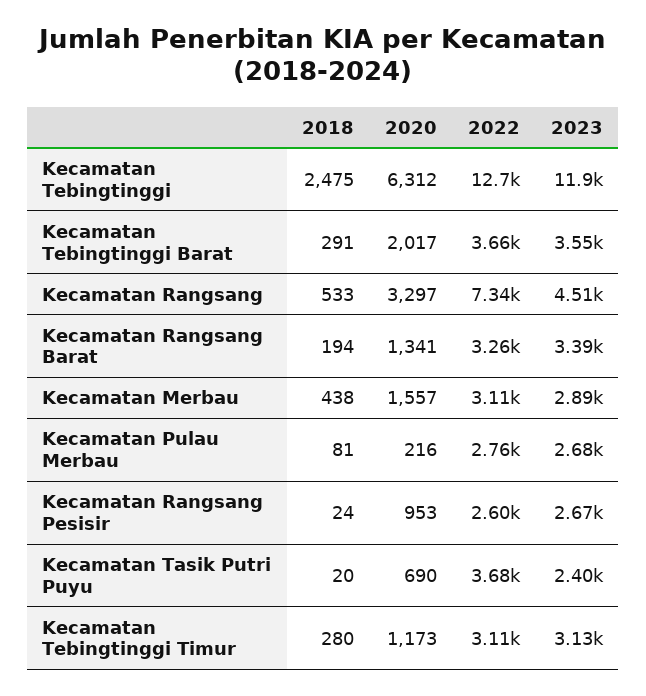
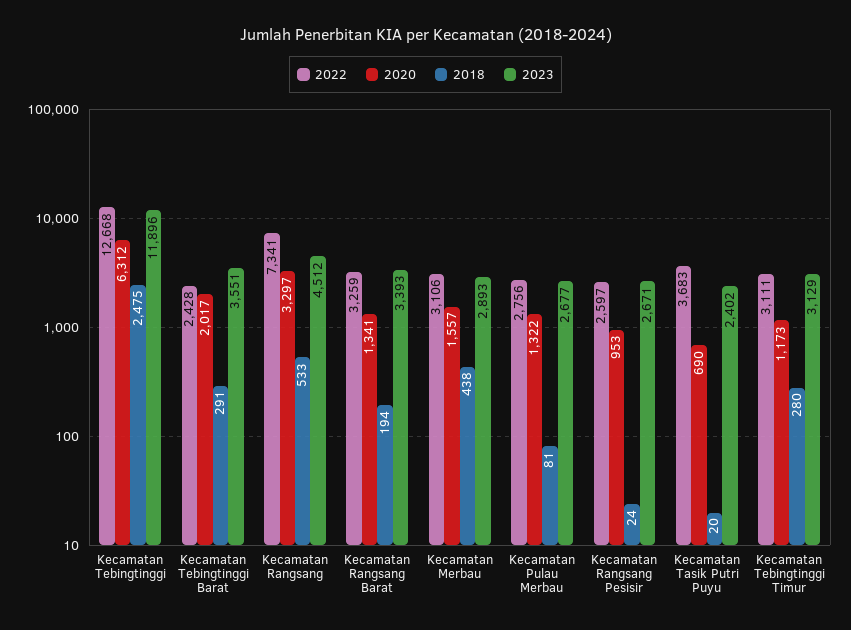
2022, Kecamatan Tebingtinggi Barat: 3660 -> 2428
2020, Kecamatan Pulau Merbau: 216 -> 1322

